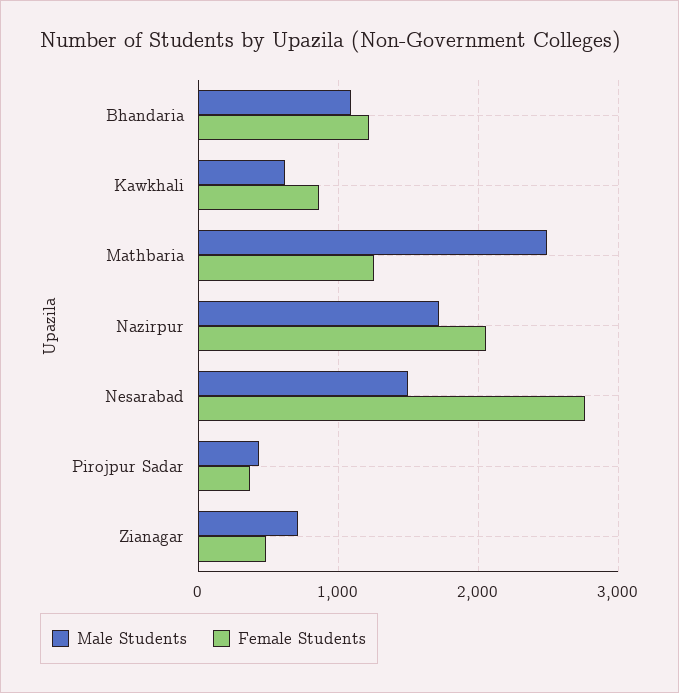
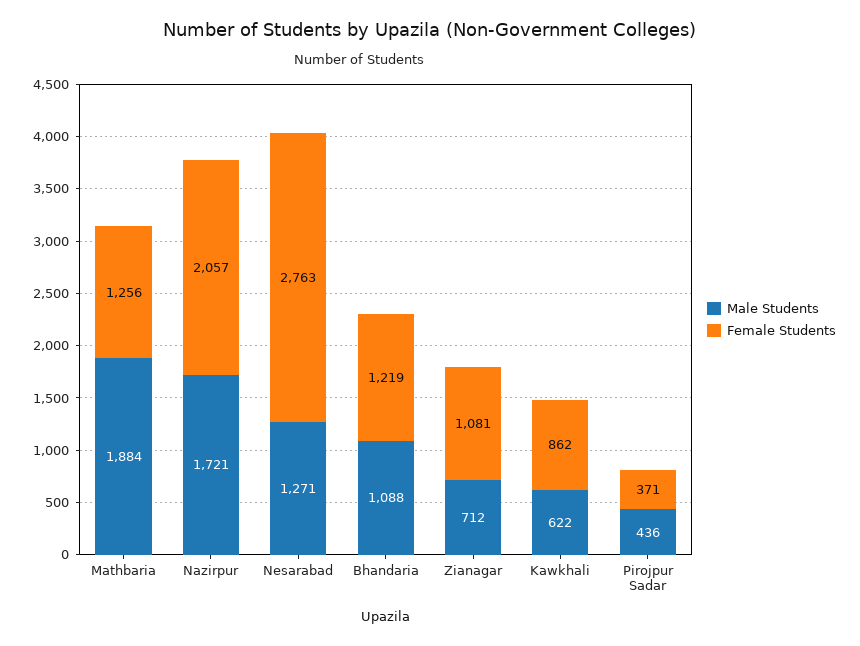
Male Students, Mathbaria: 2500 -> 1884
Male Students, Nesarabad: 1500 -> 1271
Female Students, Zianagar: 500 -> 1081

